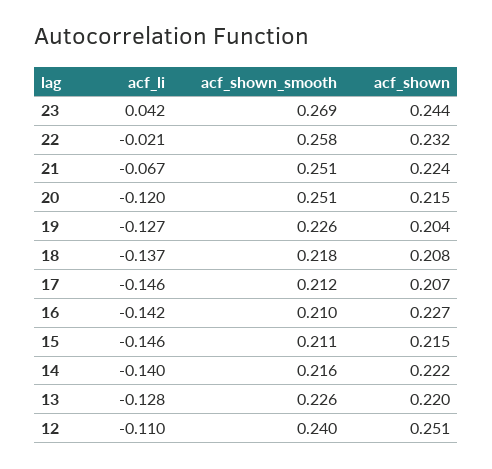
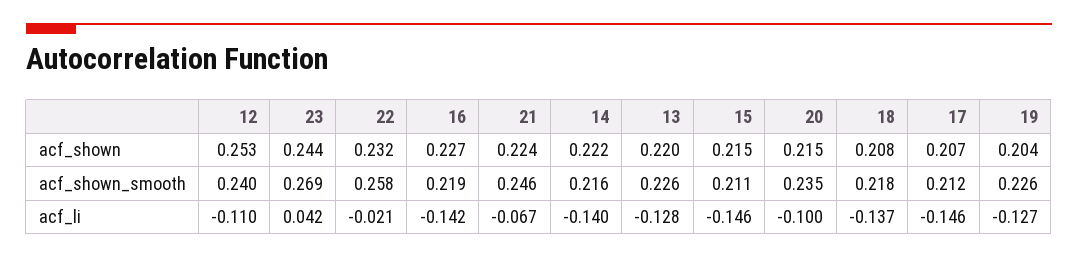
acf_shown_smooth, 21: 0.251 -> 0.246
acf_li, 20: -0.12 -> -0.1
acf_shown_smooth, 20: 0.251 -> 0.235
acf_shown_smooth, 16: 0.21 -> 0.219
acf_shown, 12: 0.251 -> 0.253

